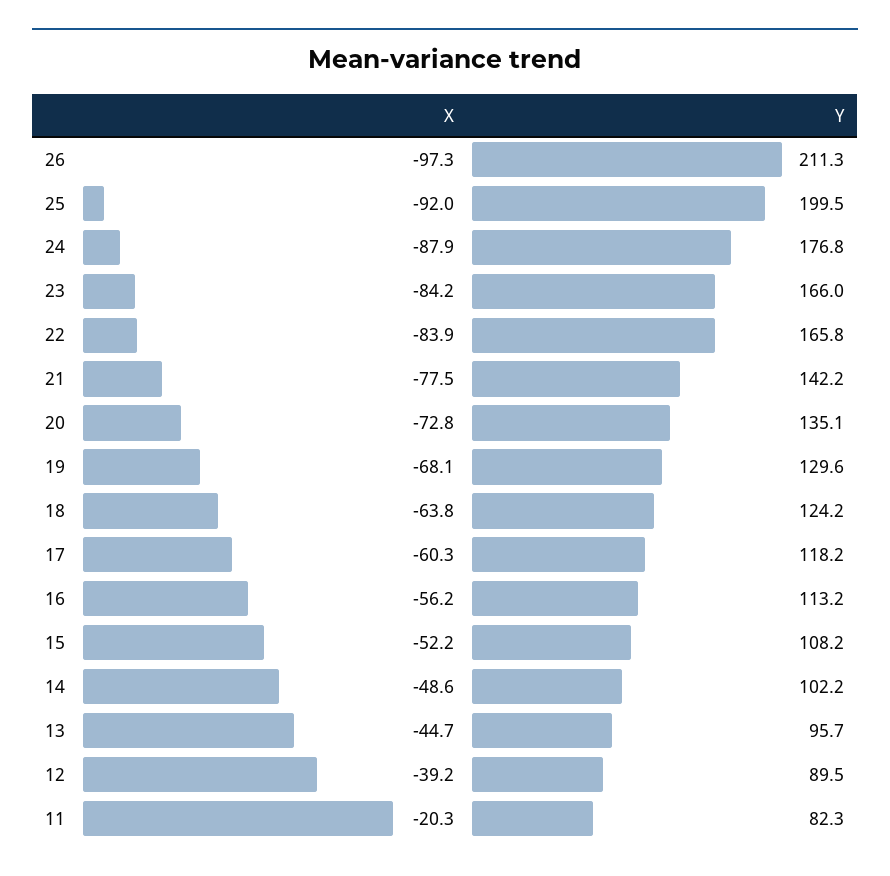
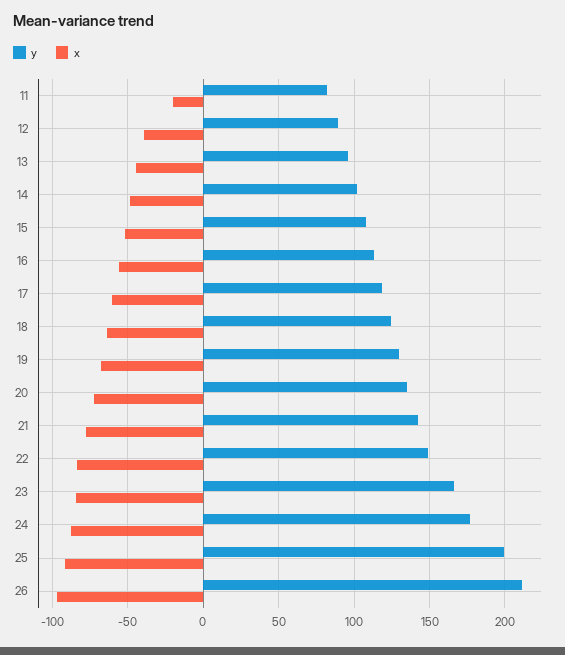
Y, 22: 165.8 -> 150

